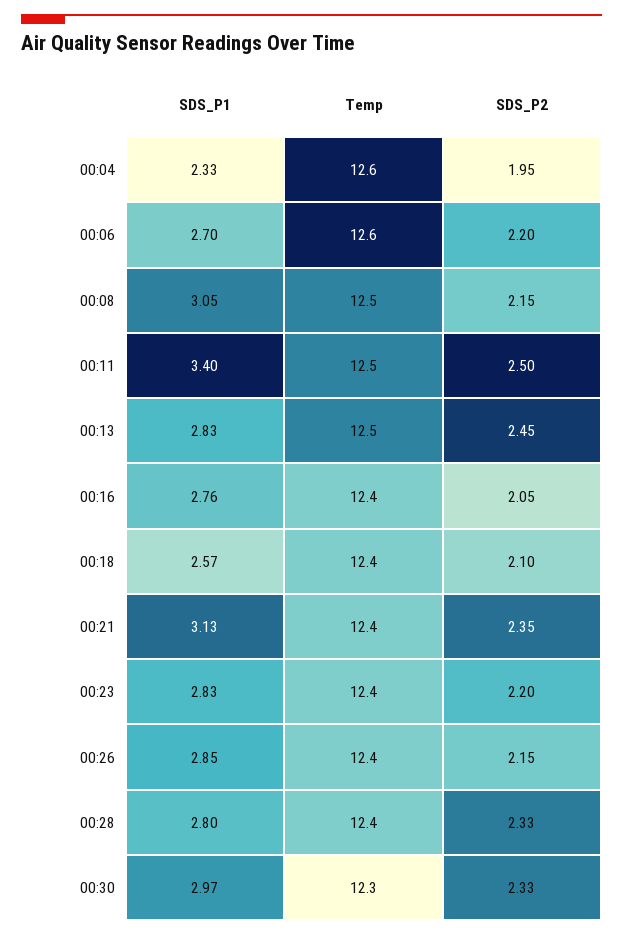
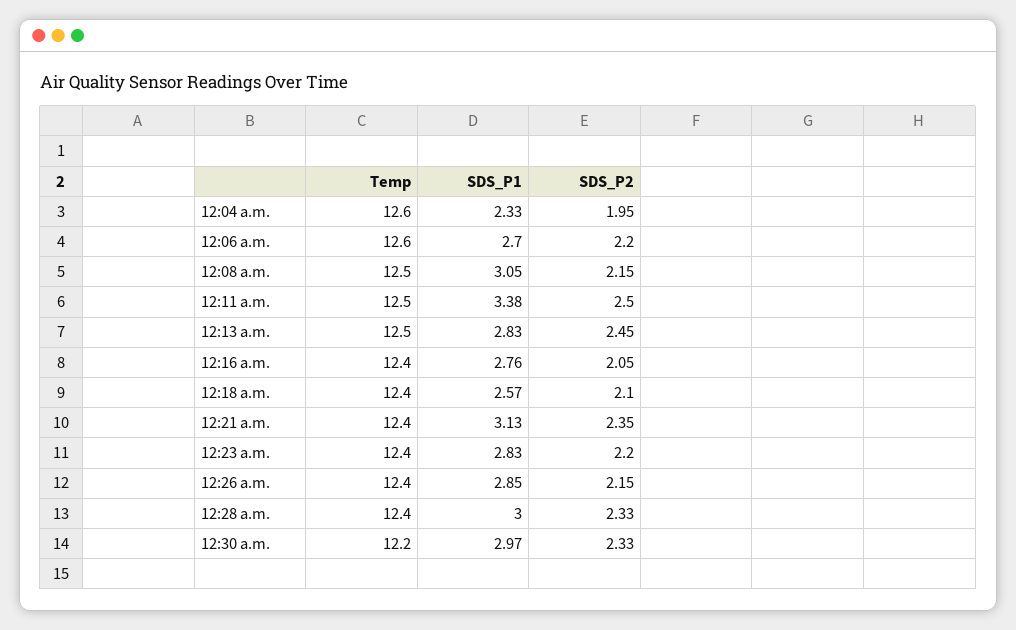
SDS_P1, 00:11: 3.4 -> 3.38
SDS_P1, 00:28: 2.8 -> 3
Temp, 00:30: 12.3 -> 12.2

